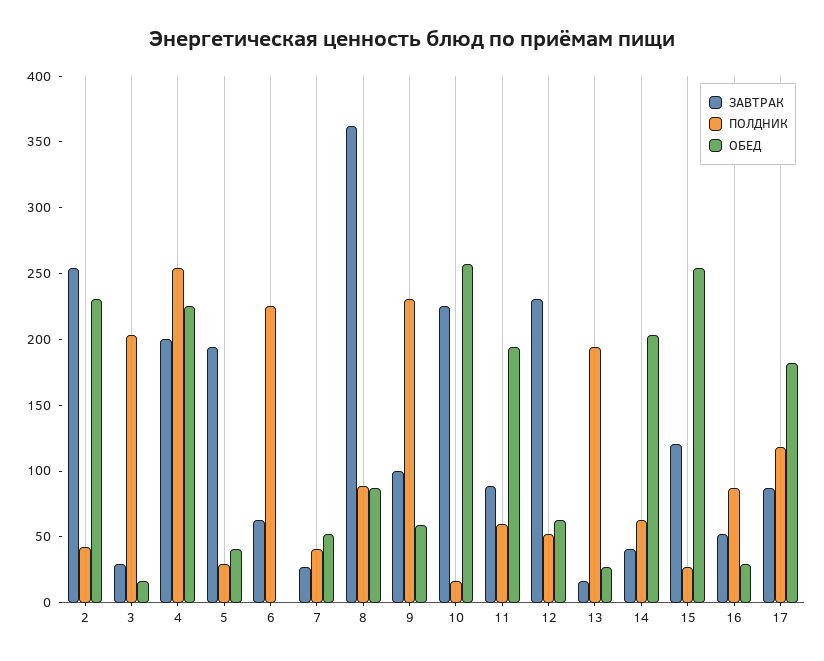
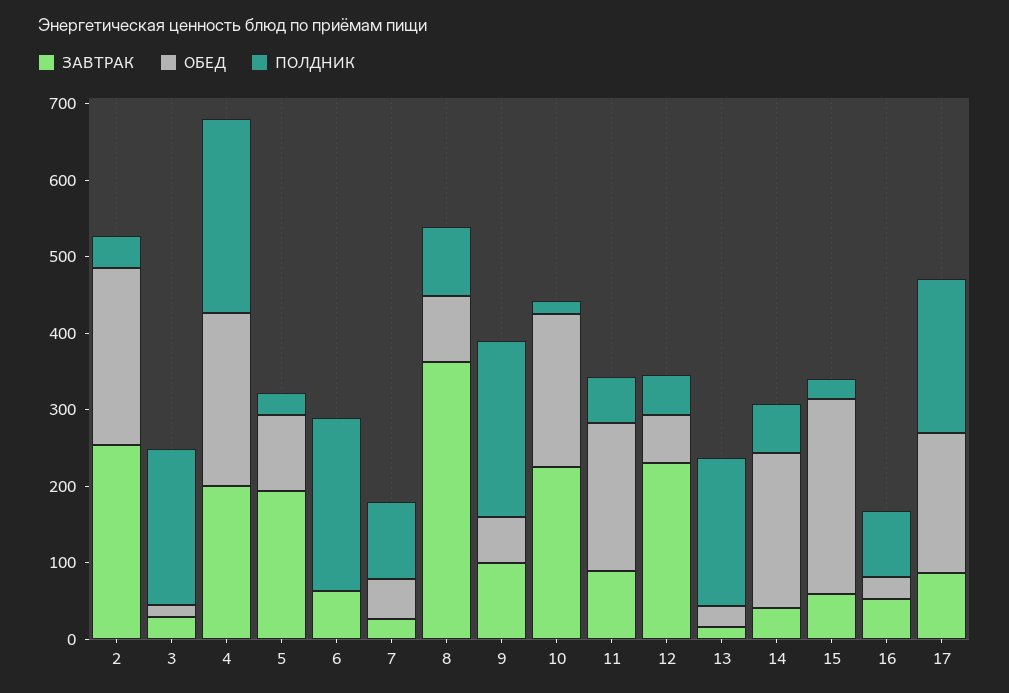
ОБЕД, 5: 40 -> 100
ПОЛДНИК, 7: 40 -> 100
ОБЕД, 10: 260 -> 200
ЗАВТРАК, 15: 120 -> 60
ПОЛДНИК, 17: 120 -> 200

